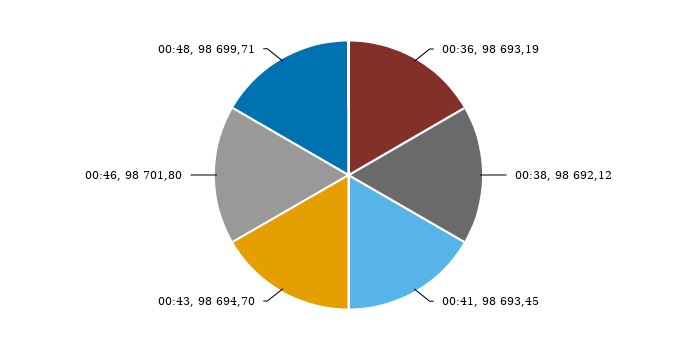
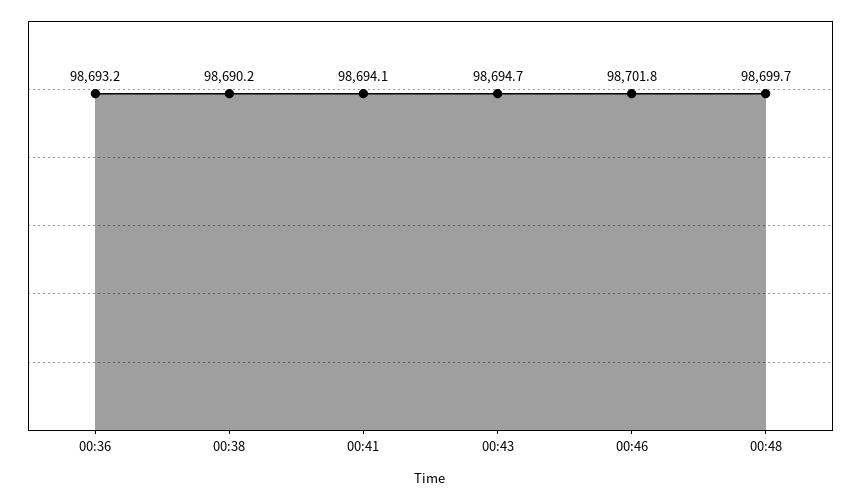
00:38: 98692.12 -> 98690.2
00:41: 98693.45 -> 98694.1

